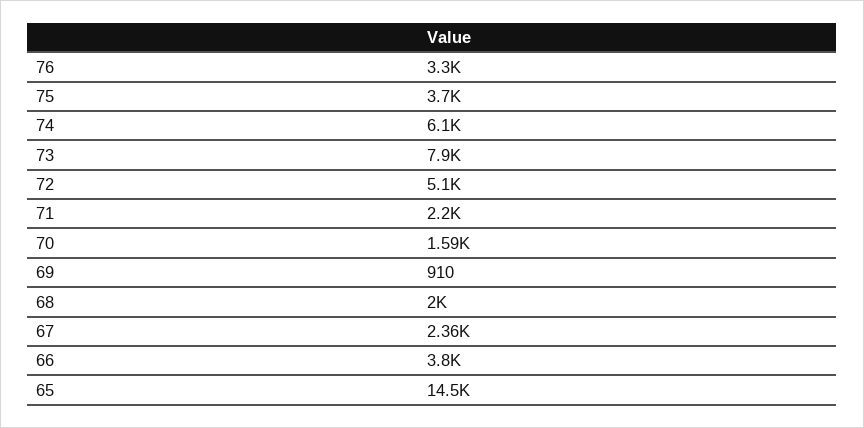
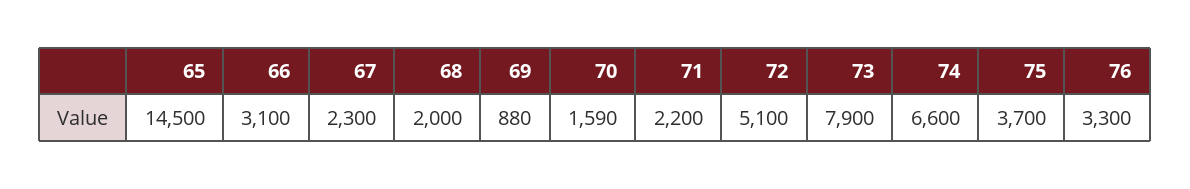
74: 6100 -> 6600
69: 910 -> 880
67: 2360 -> 2300
66: 3800 -> 3100

